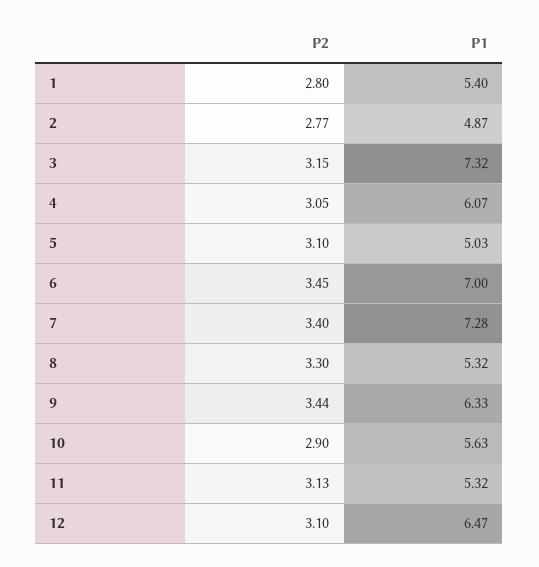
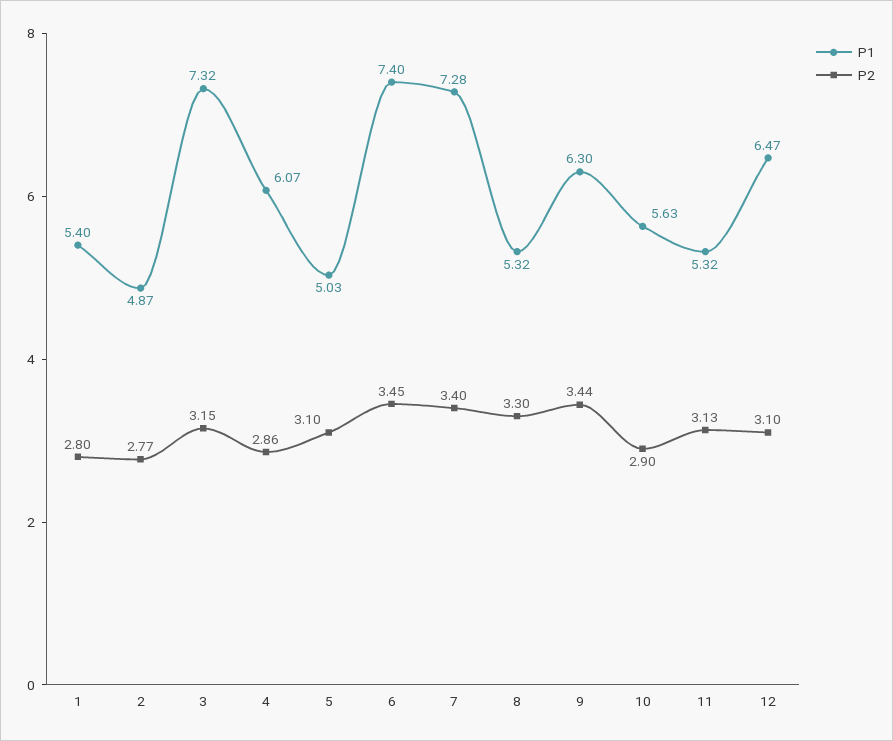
P2, 4: 3.05 -> 2.86
P1, 6: 7 -> 7.4
P1, 9: 6.33 -> 6.3

